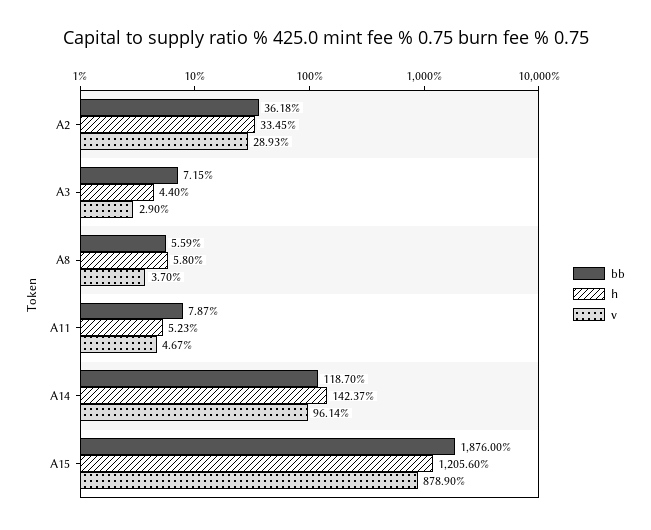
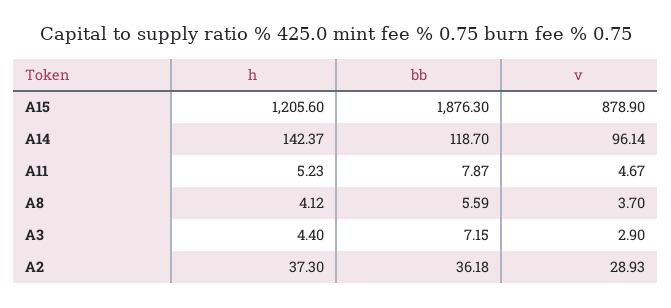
h, A2: 33.45 -> 37.3
h, A8: 5.8 -> 4.12
bb, A15: 1876 -> 1876.3

